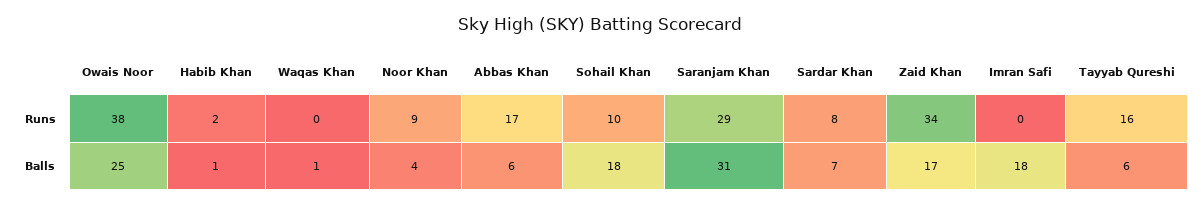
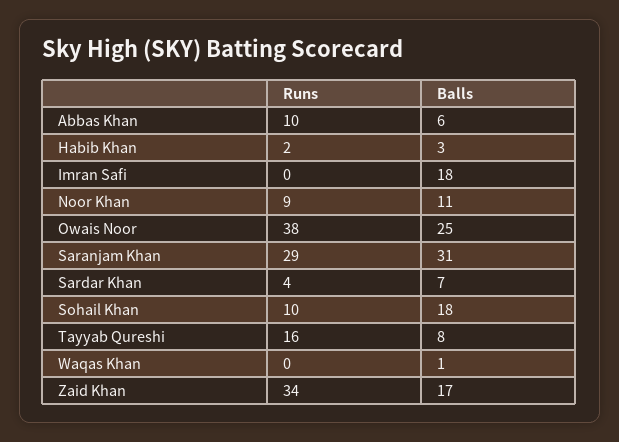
Abbas Khan, Runs: 17 -> 10
Sardar Khan, Runs: 8 -> 4
Habib Khan, Balls: 1 -> 3
Noor Khan, Balls: 4 -> 11
Tayyab Qureshi, Balls: 6 -> 8

